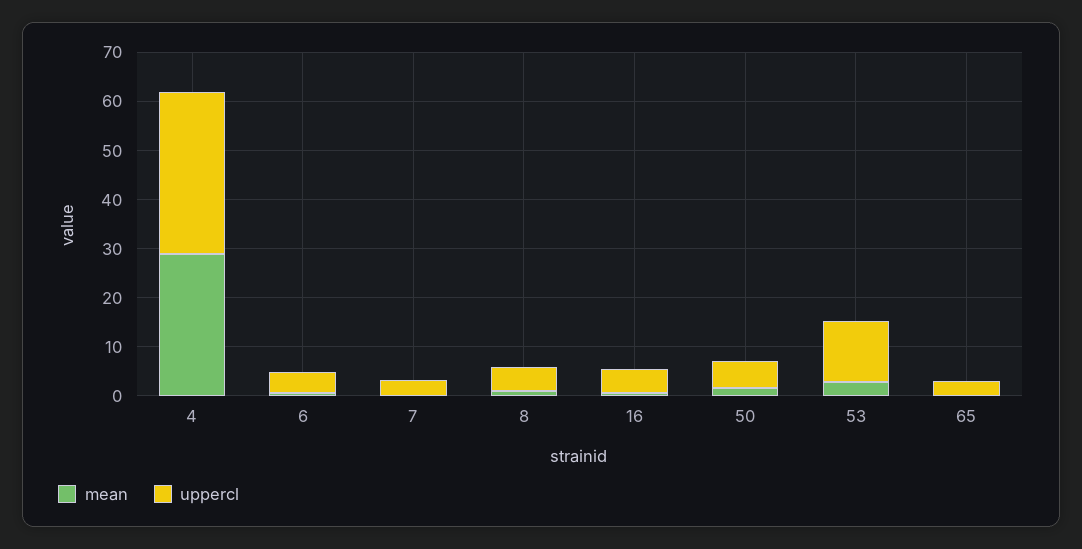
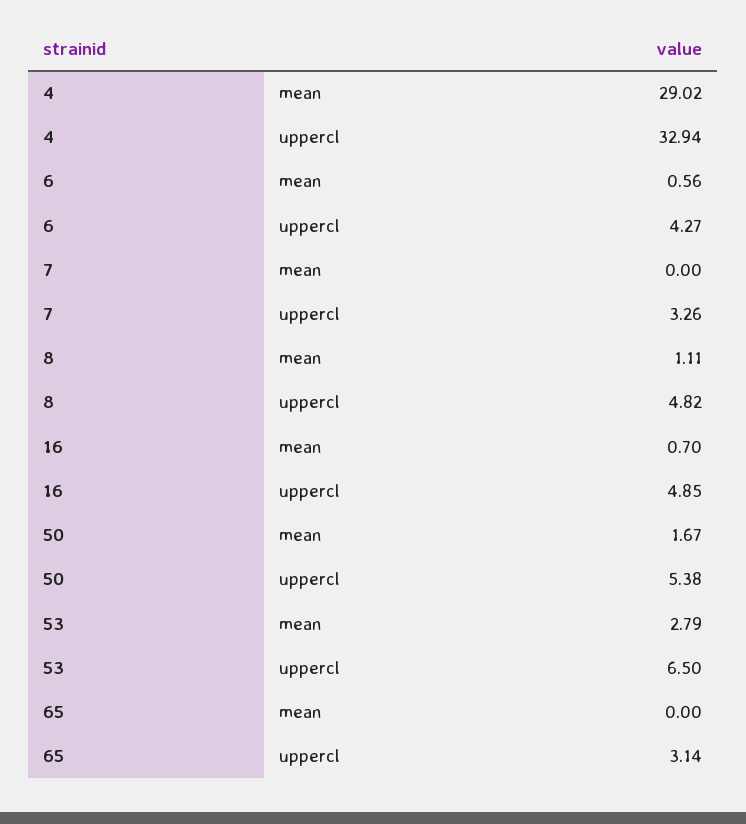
uppercl, 53: 12 -> 6.5

